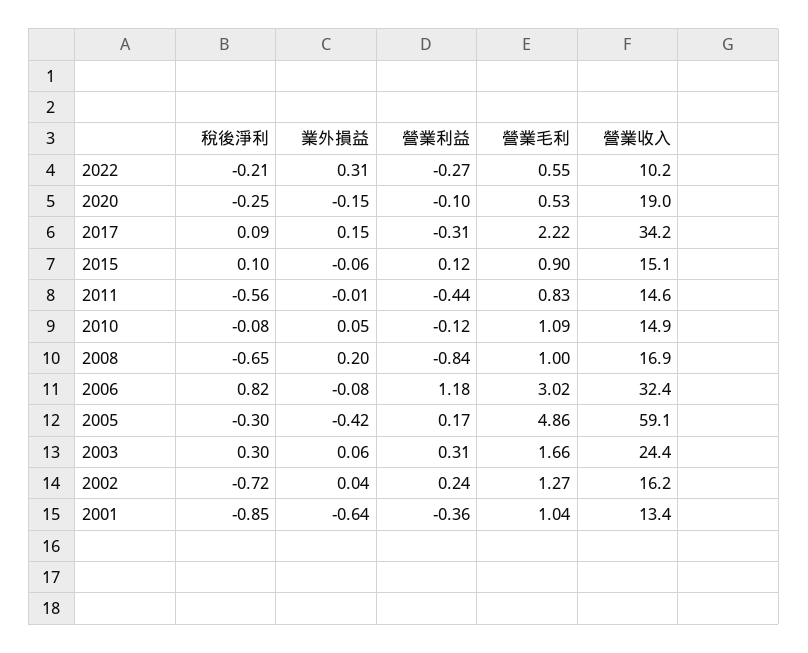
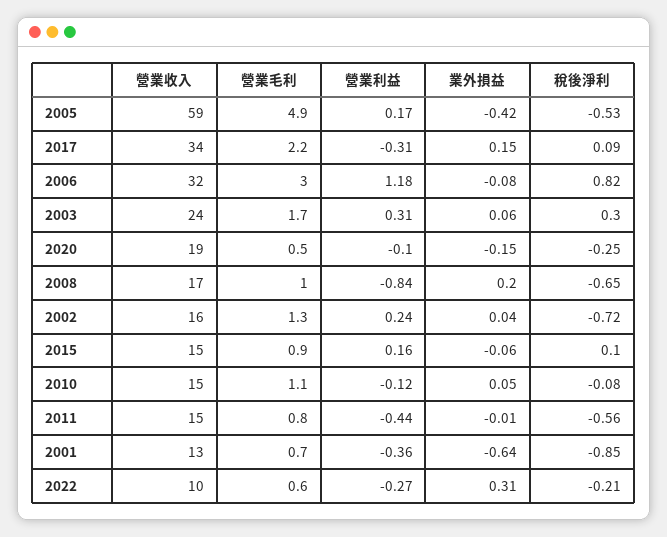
營業利益, 2015: 0.12 -> 0.16
稅後淨利, 2005: -0.3 -> -0.53
營業毛利, 2001: 1.04 -> 0.7

